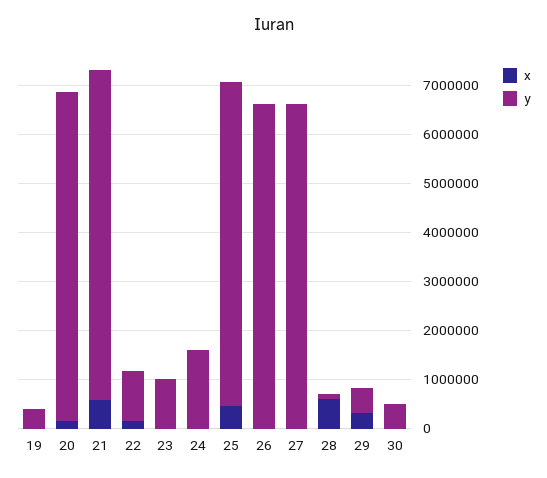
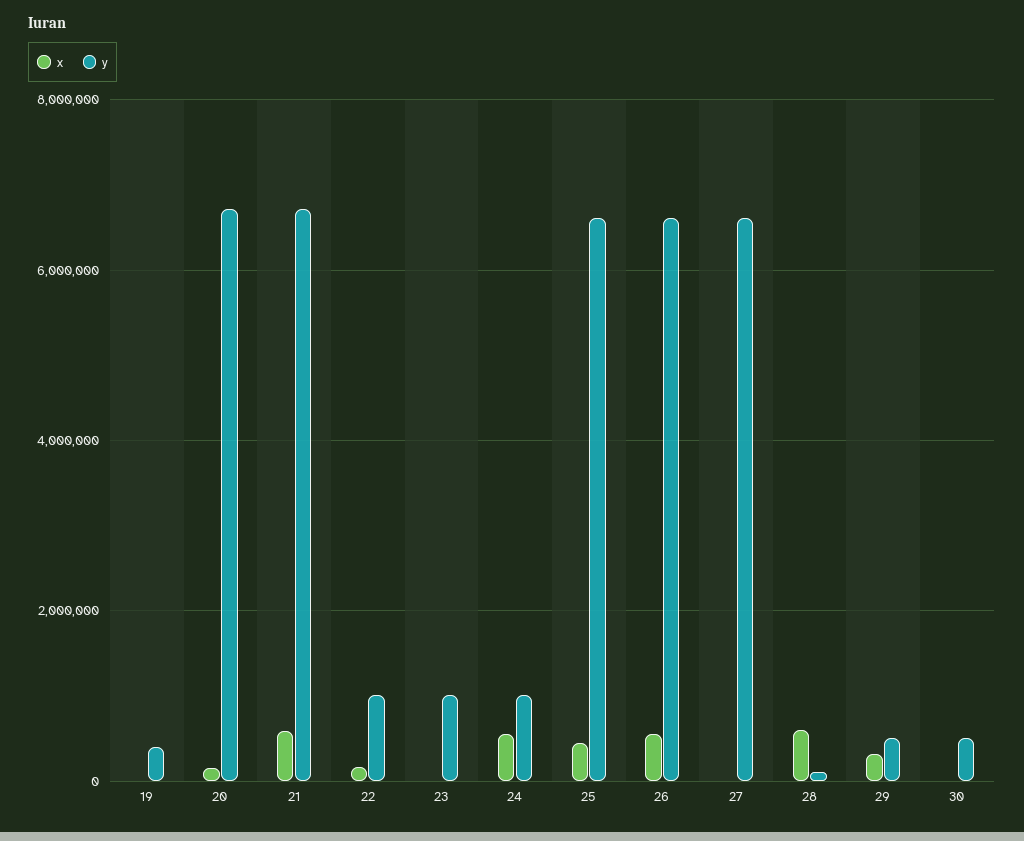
x, 24: 0 -> 600000
y, 24: 1600000 -> 1000000
x, 26: 0 -> 600000

